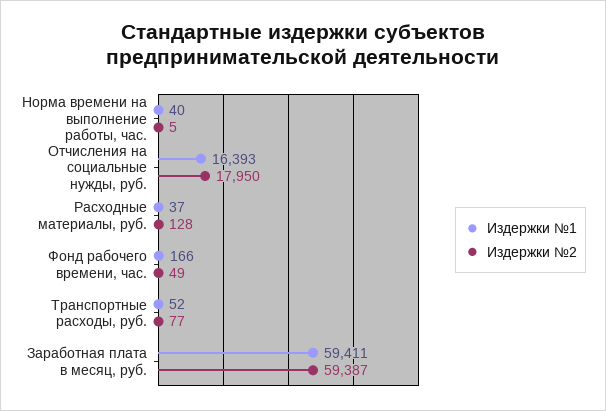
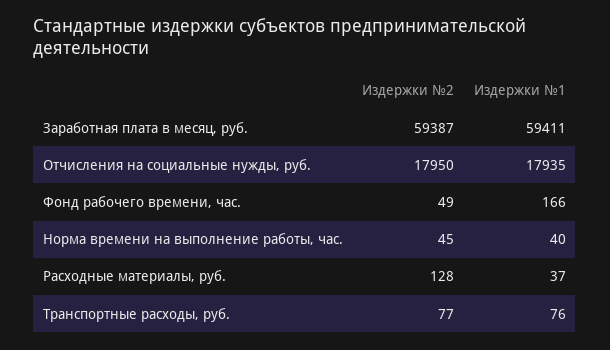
Издержки №2, Норма времени на выполнение работы, час.: 5 -> 45
Издержки №1, Отчисления на социальные нужды, руб.: 16393 -> 17935
Издержки №1, Транспортные расходы, руб.: 52 -> 76

